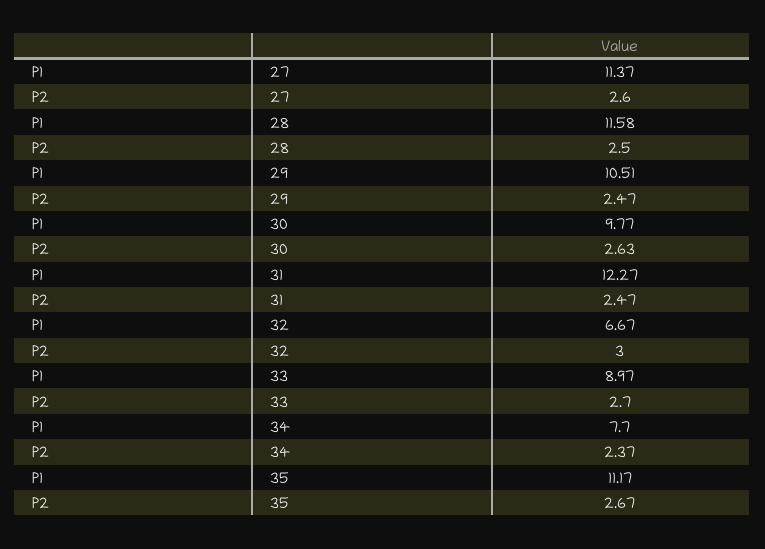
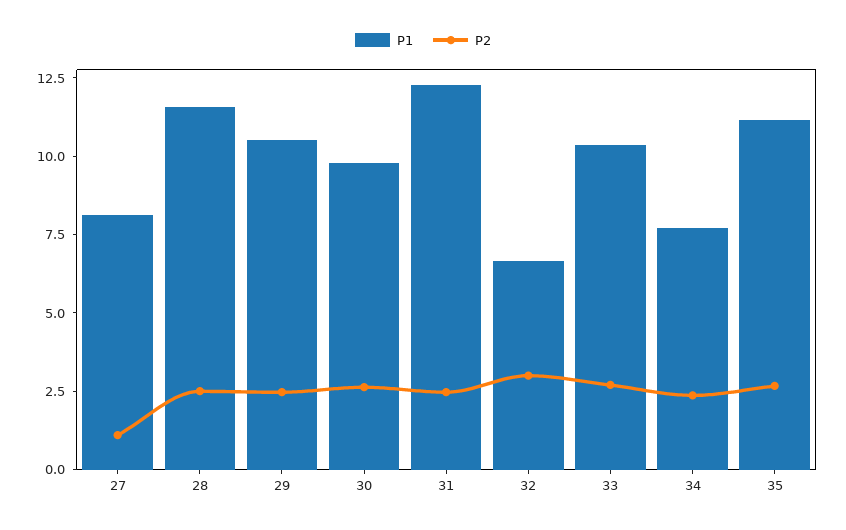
P1, 27: 11.37 -> 8
P2, 27: 2.6 -> 1
P1, 33: 8.97 -> 10.5

